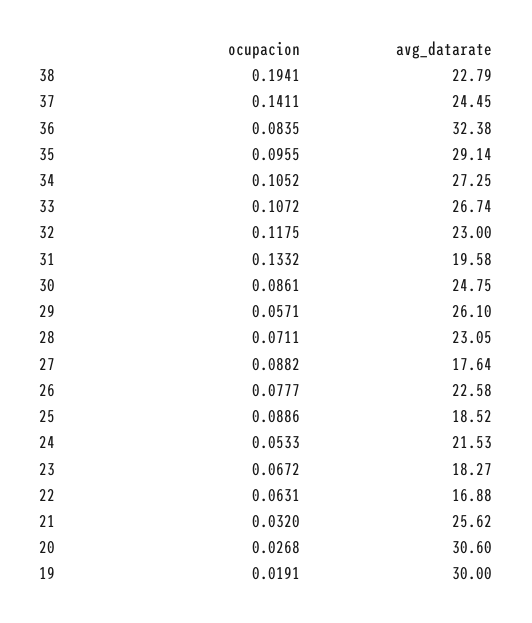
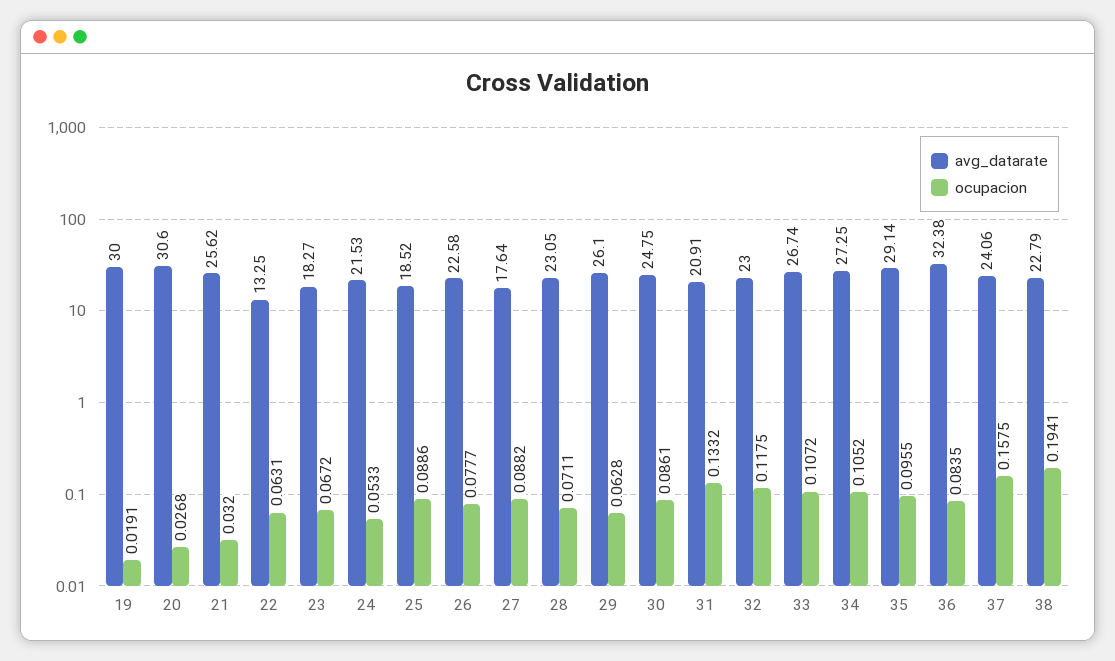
ocupacion, 37: 0.1411 -> 0.1575
avg_datarate, 37: 24.45 -> 24.06
avg_datarate, 31: 19.58 -> 20.91
ocupacion, 29: 0.0571 -> 0.0628
avg_datarate, 22: 16.88 -> 13.25

